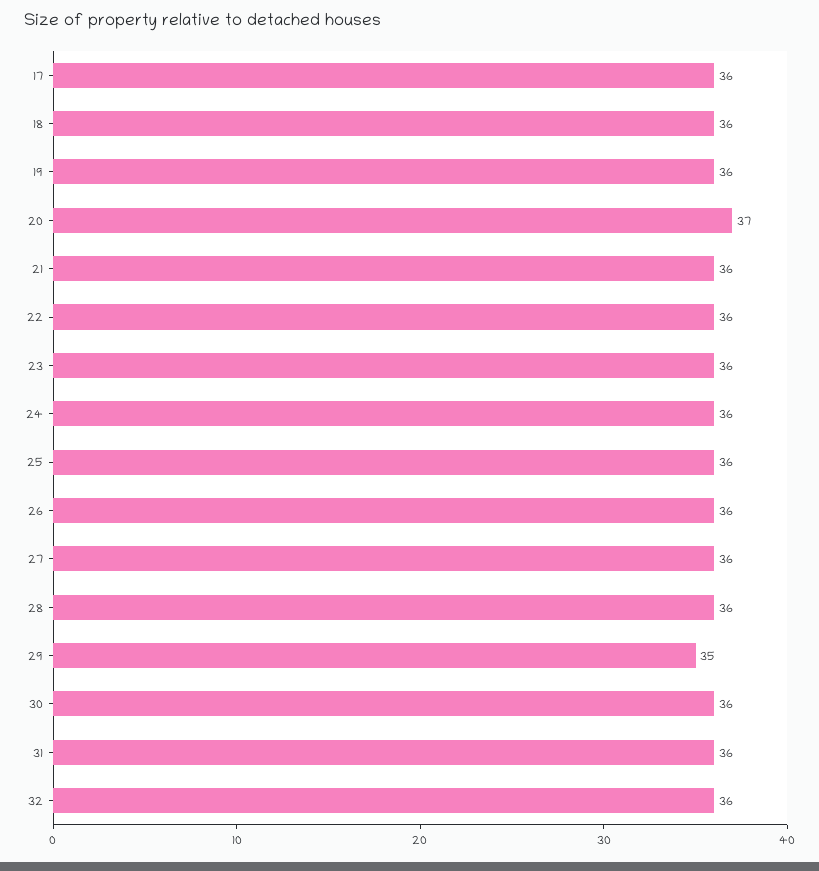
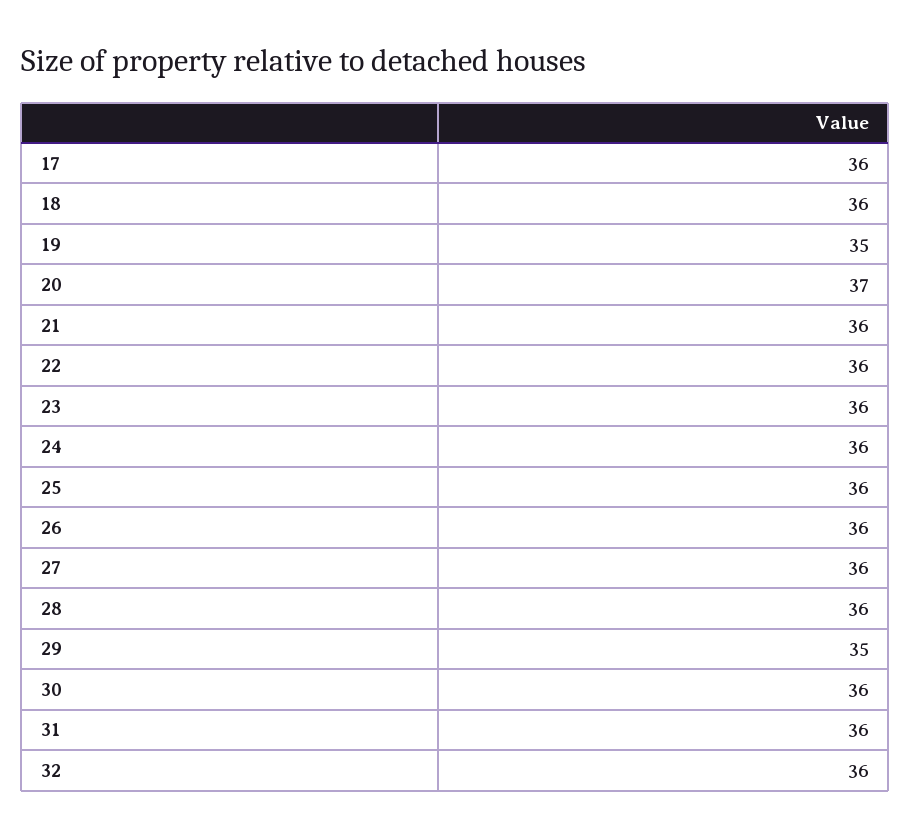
19: 36 -> 35

